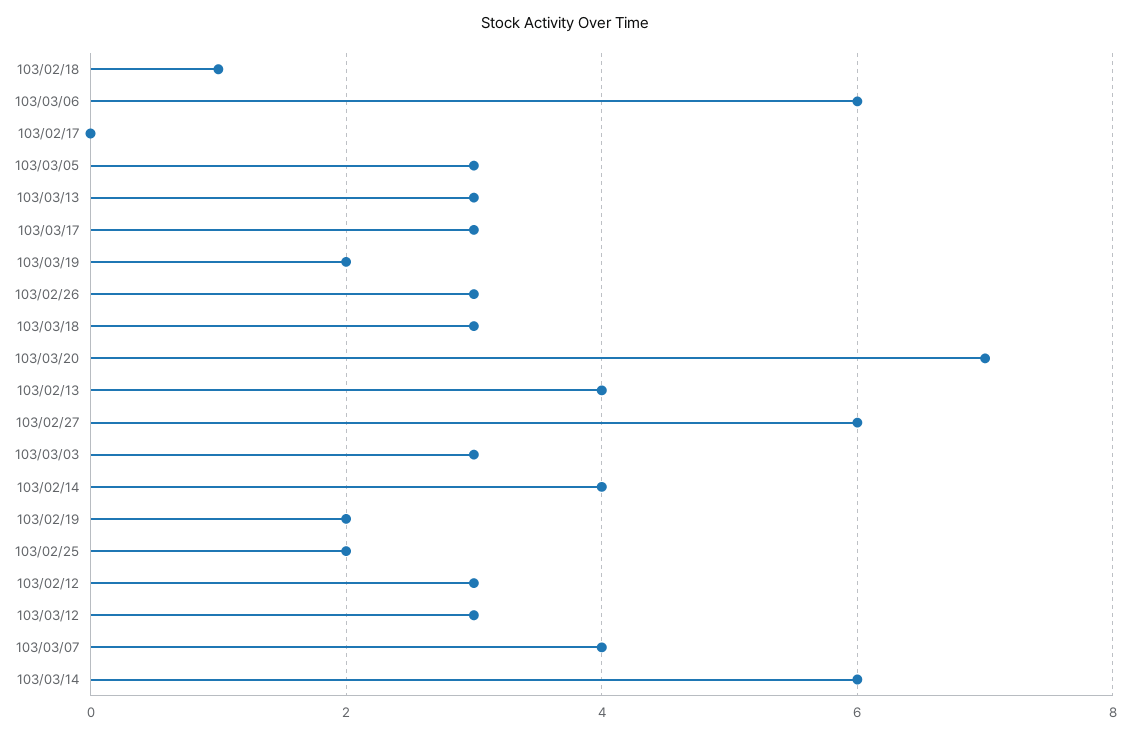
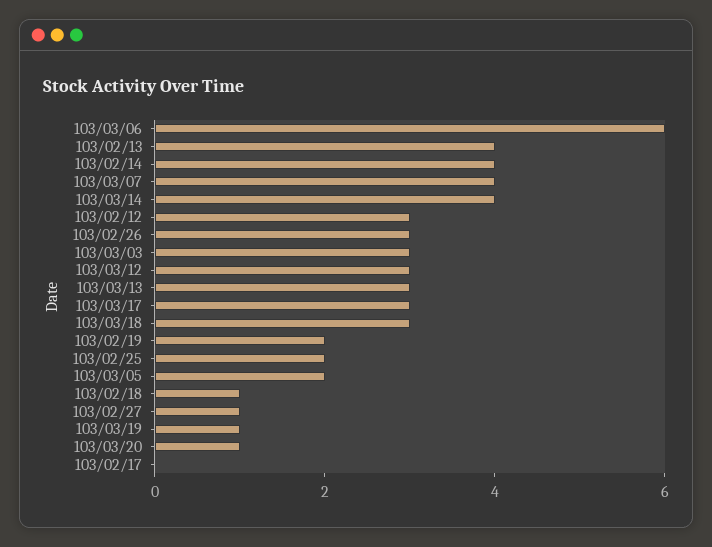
103/03/05: 3 -> 2
103/03/19: 2 -> 1
103/03/20: 7 -> 1
103/02/27: 6 -> 1
103/03/14: 6 -> 4

